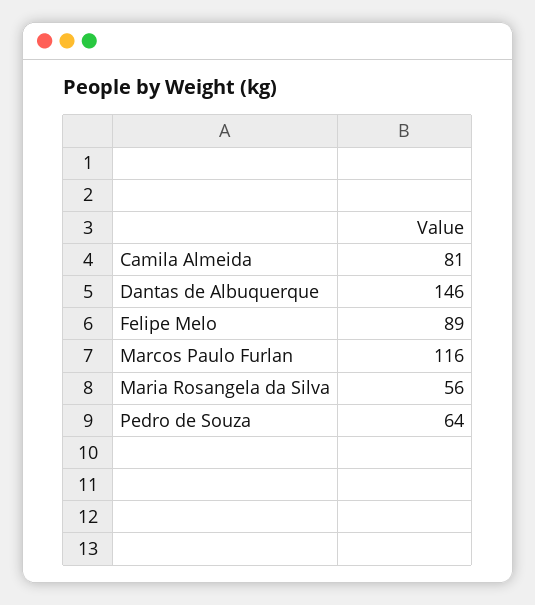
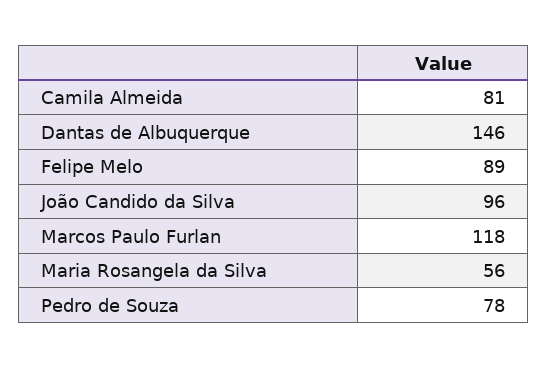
Marcos Paulo Furlan: 116 -> 118
Pedro de Souza: 64 -> 78
João Candido da Silva: none -> 96

